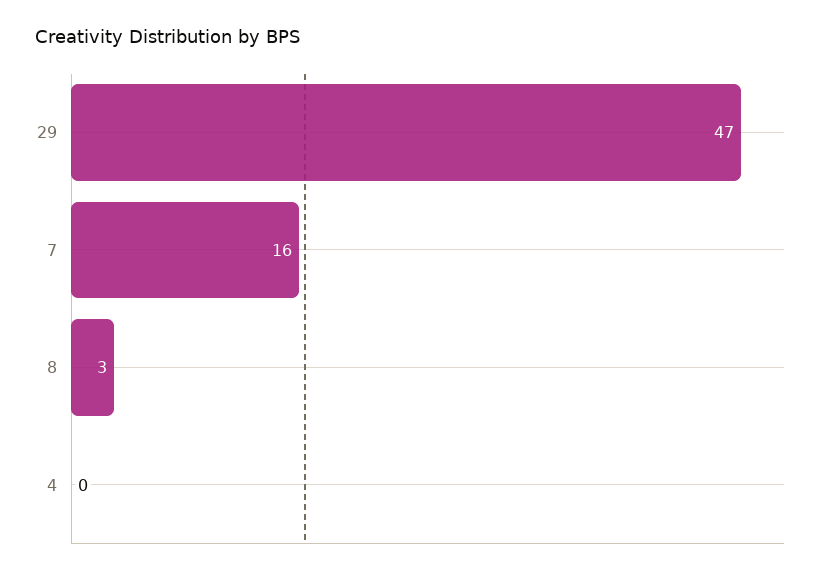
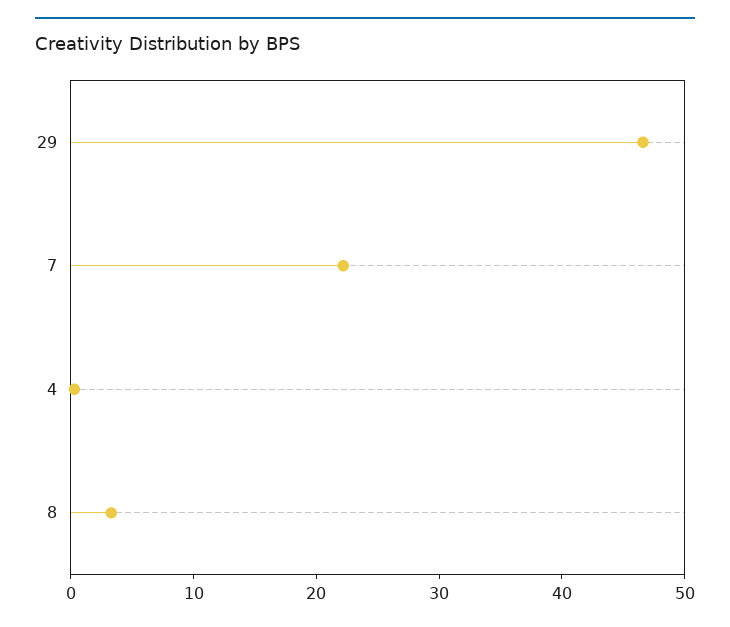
7: 16 -> 22

